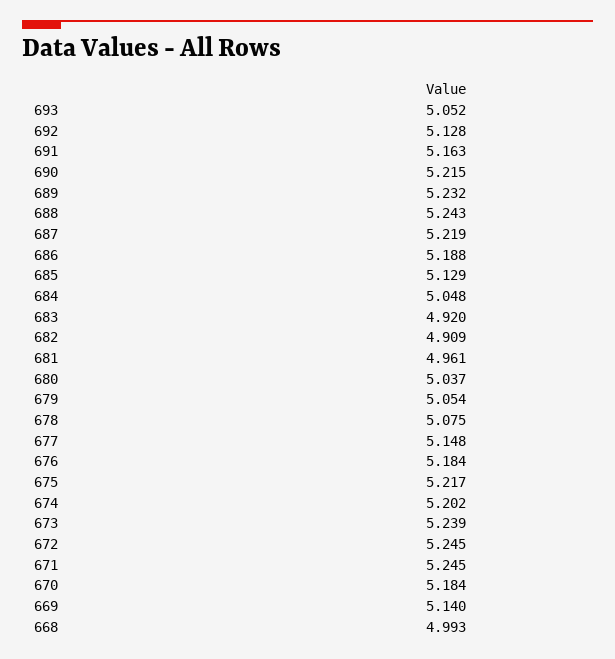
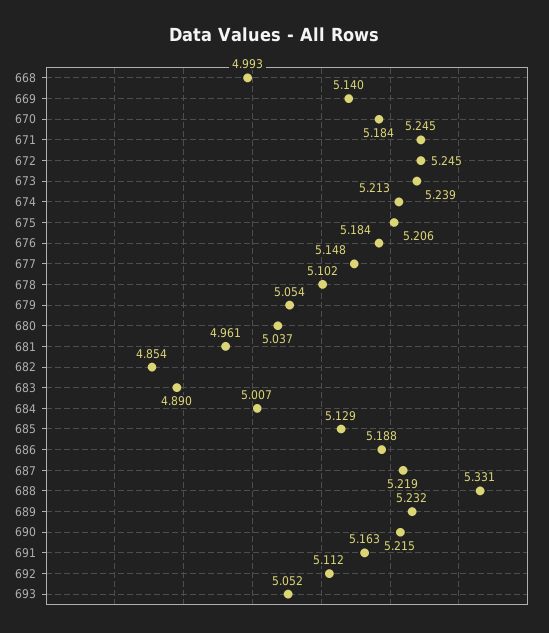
692: 5.128 -> 5.112
688: 5.243 -> 5.331
684: 5.048 -> 5.007
683: 4.92 -> 4.89
682: 4.909 -> 4.854
678: 5.075 -> 5.102
675: 5.217 -> 5.206
674: 5.202 -> 5.213

